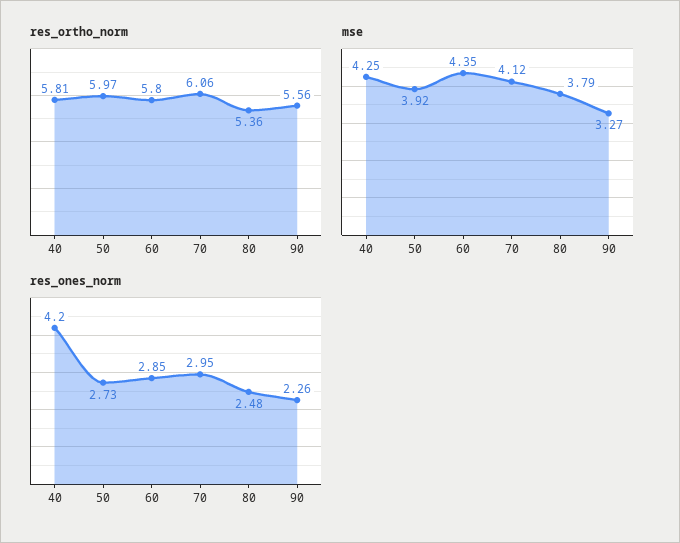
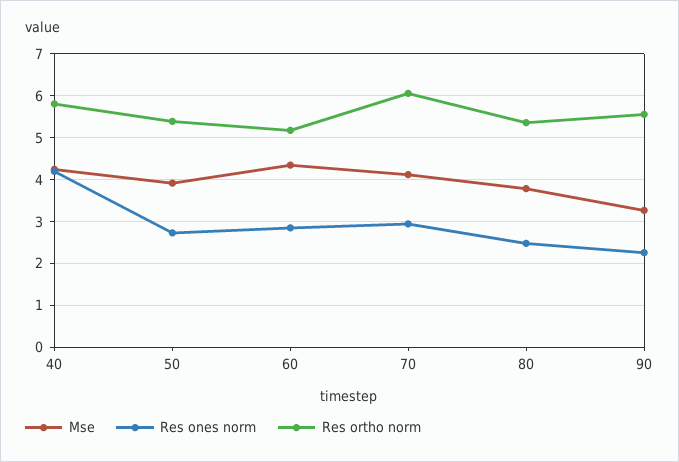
res_ortho_norm, 50: 5.97 -> 5.4
res_ortho_norm, 60: 5.8 -> 5.2

